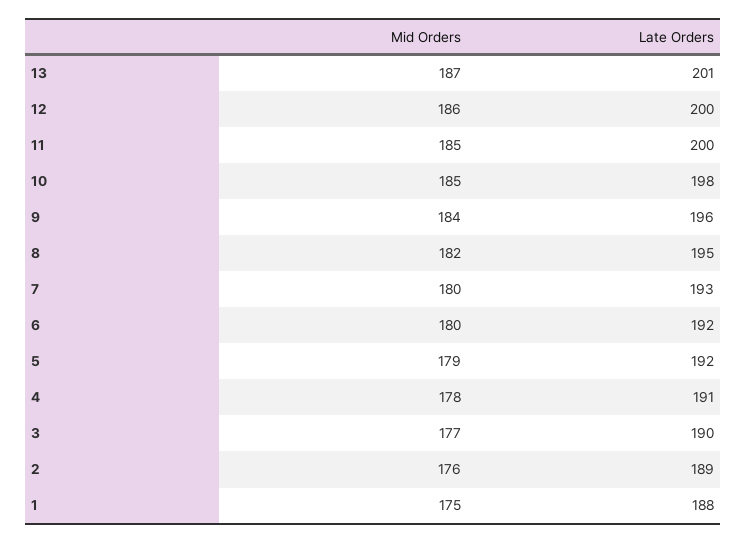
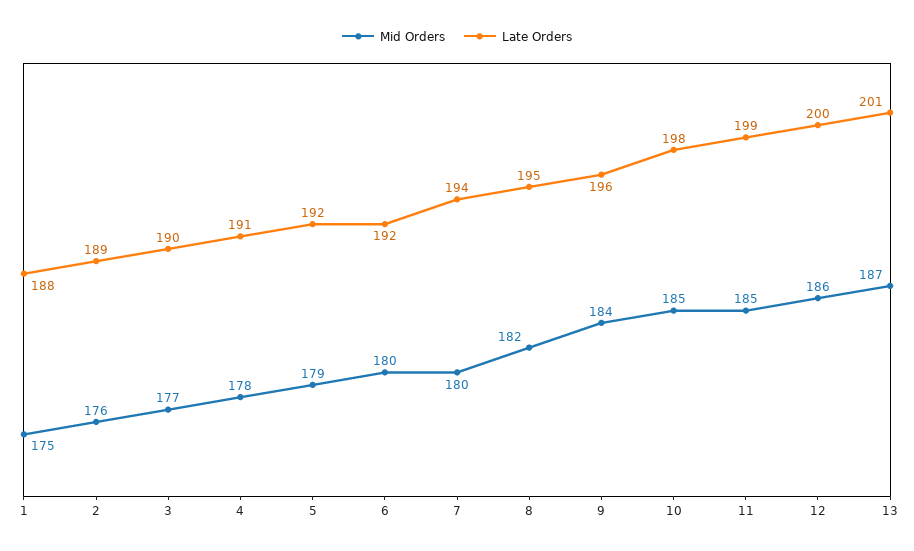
Late Orders, 11: 200 -> 199
Late Orders, 7: 193 -> 194

